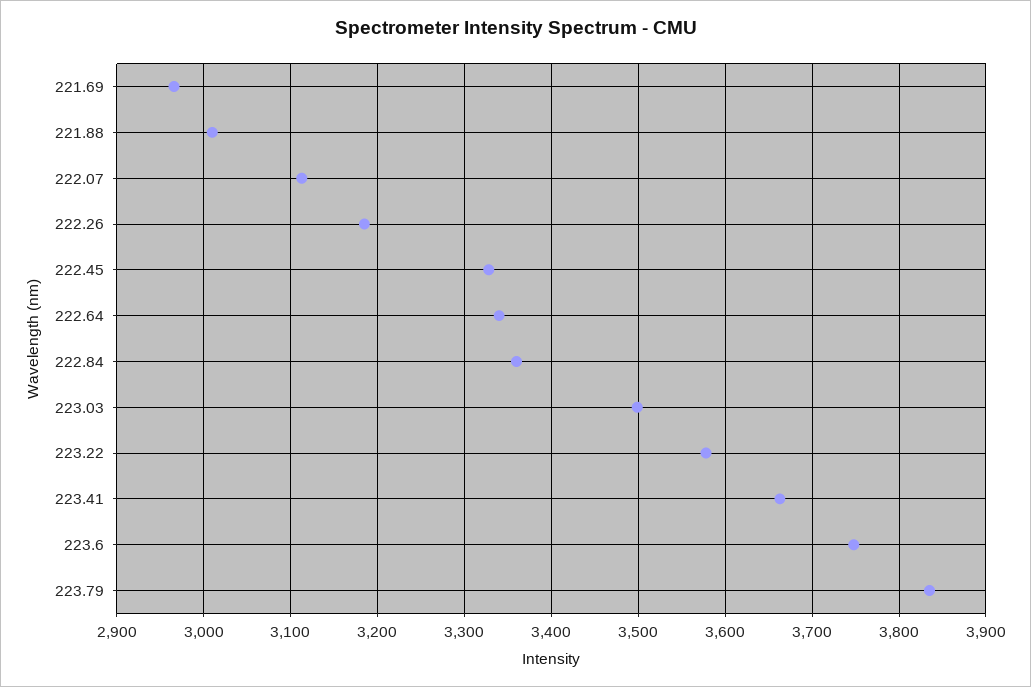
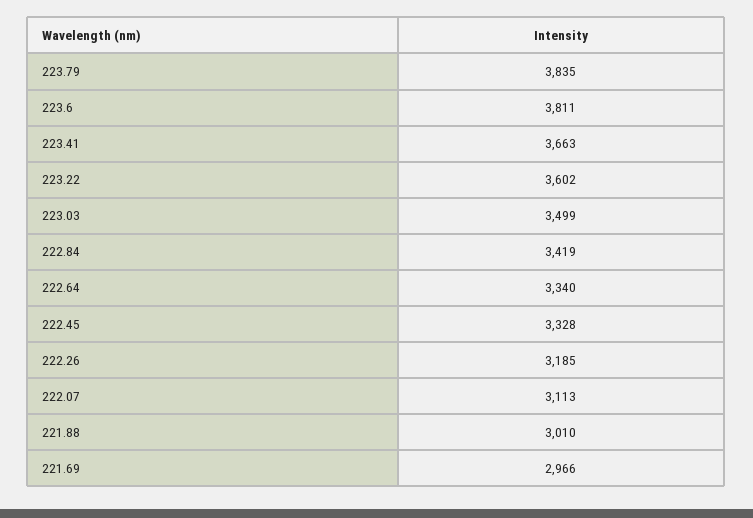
222.84: 3360 -> 3419
223.22: 3580 -> 3602
223.6: 3750 -> 3811

